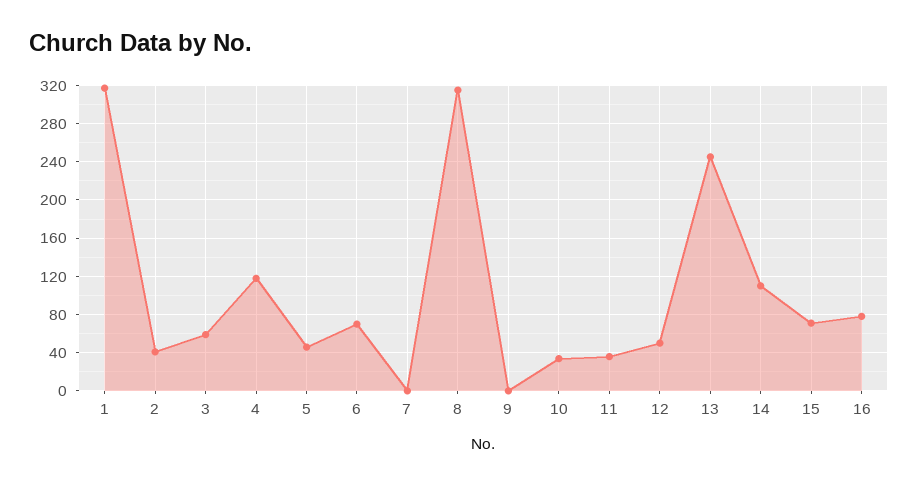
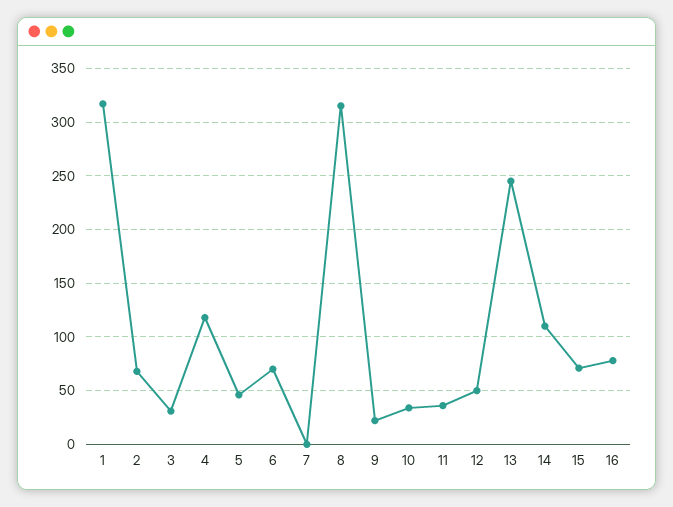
2: 40 -> 70
3: 60 -> 30
9: 0 -> 20

